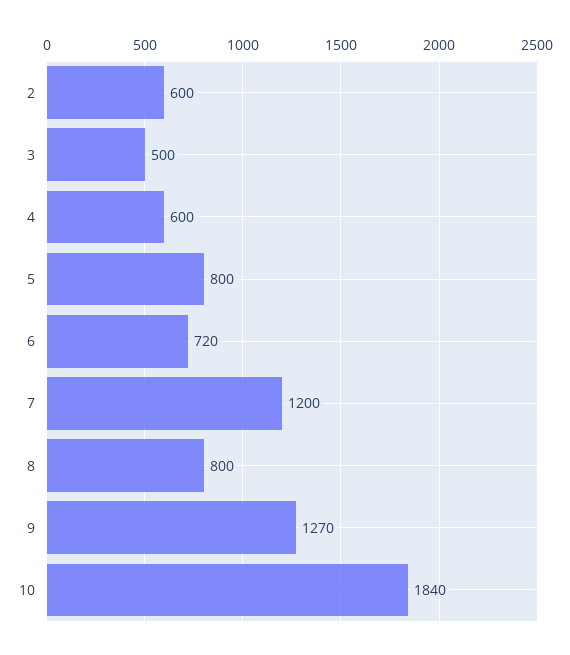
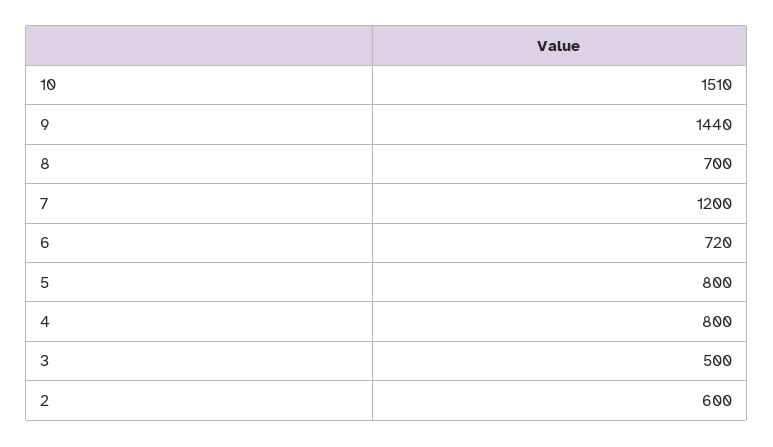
4: 600 -> 800
8: 800 -> 700
9: 1270 -> 1440
10: 1840 -> 1510

